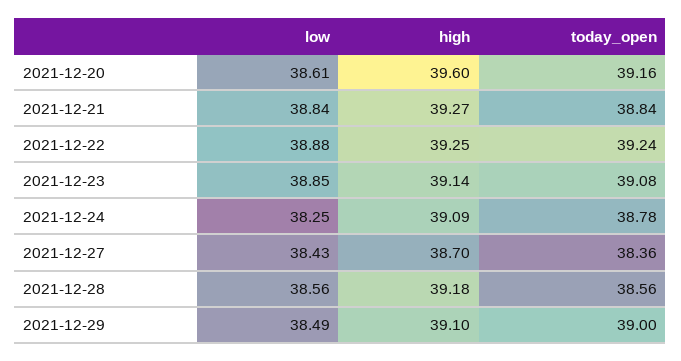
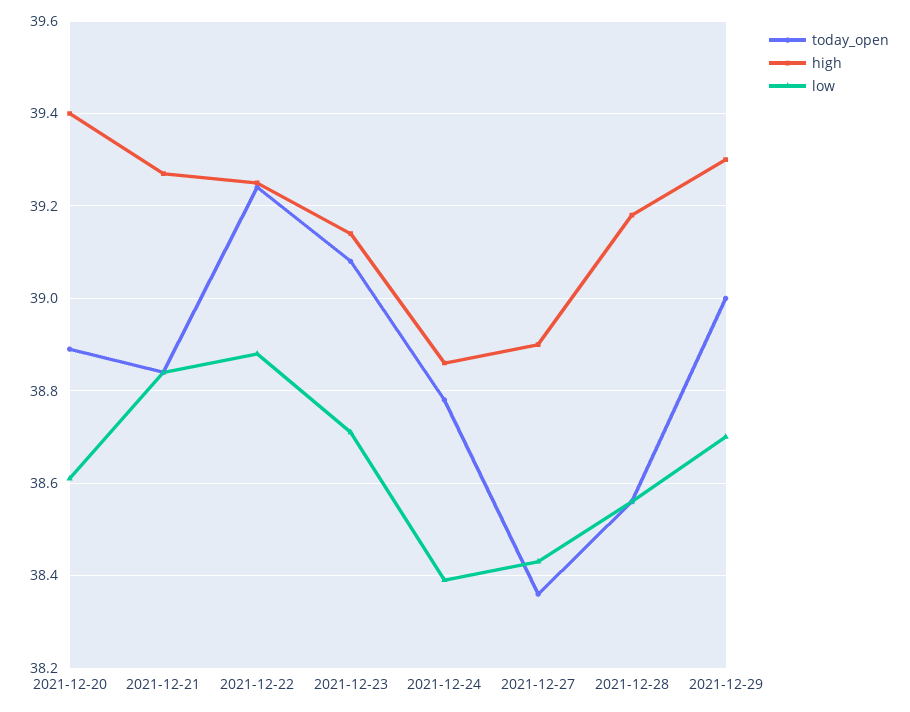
high, 2021-12-20: 39.6 -> 39.4
today_open, 2021-12-20: 39.16 -> 38.9
low, 2021-12-23: 38.85 -> 38.7
low, 2021-12-24: 38.25 -> 38.4
high, 2021-12-24: 39.09 -> 38.85
high, 2021-12-27: 38.7 -> 38.9
low, 2021-12-29: 38.49 -> 38.7
high, 2021-12-29: 39.1 -> 39.3

